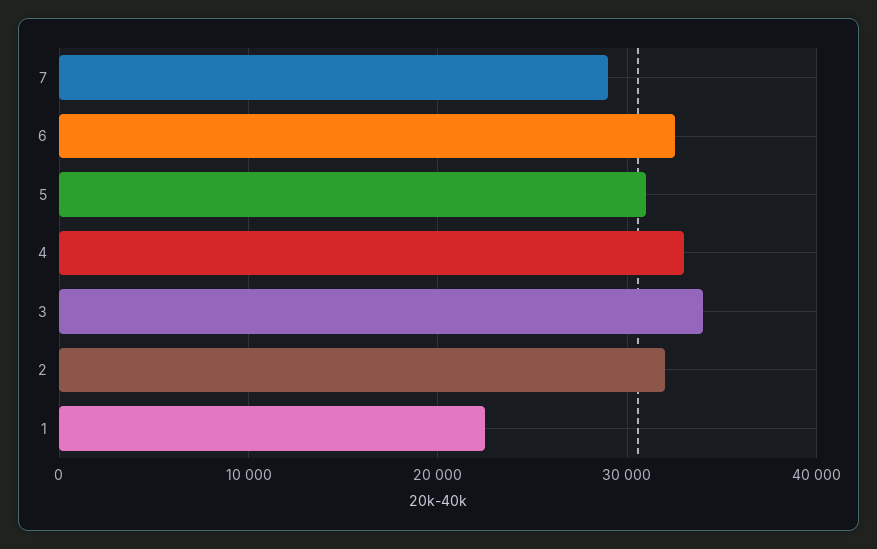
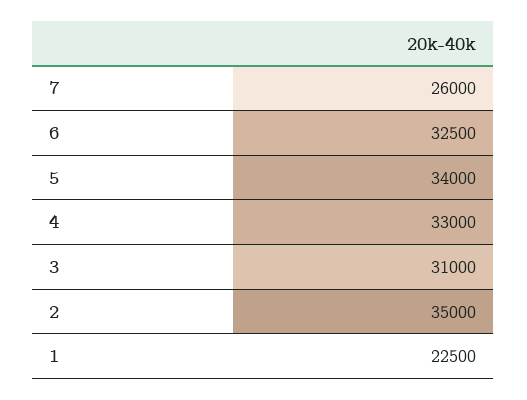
7: 29000 -> 26000
5: 31000 -> 34000
3: 34000 -> 31000
2: 32000 -> 35000

